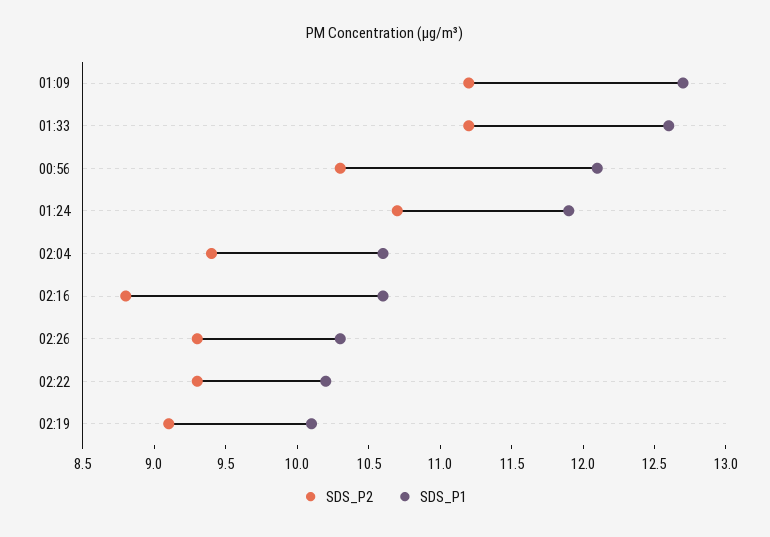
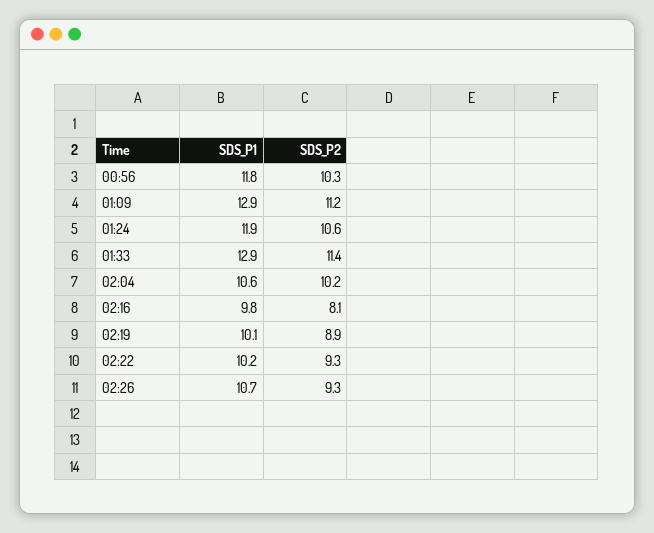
SDS_P1, 01:09: 12.7 -> 12.9
SDS_P2, 01:33: 11.2 -> 11.4
SDS_P1, 01:33: 12.6 -> 12.9
SDS_P1, 00:56: 12.1 -> 11.8
SDS_P2, 01:24: 10.7 -> 10.6
SDS_P2, 02:04: 9.4 -> 10.2
SDS_P2, 02:16: 8.8 -> 8.1
SDS_P1, 02:16: 10.6 -> 9.8
SDS_P1, 02:26: 10.3 -> 10.7
SDS_P2, 02:19: 9.1 -> 8.9

